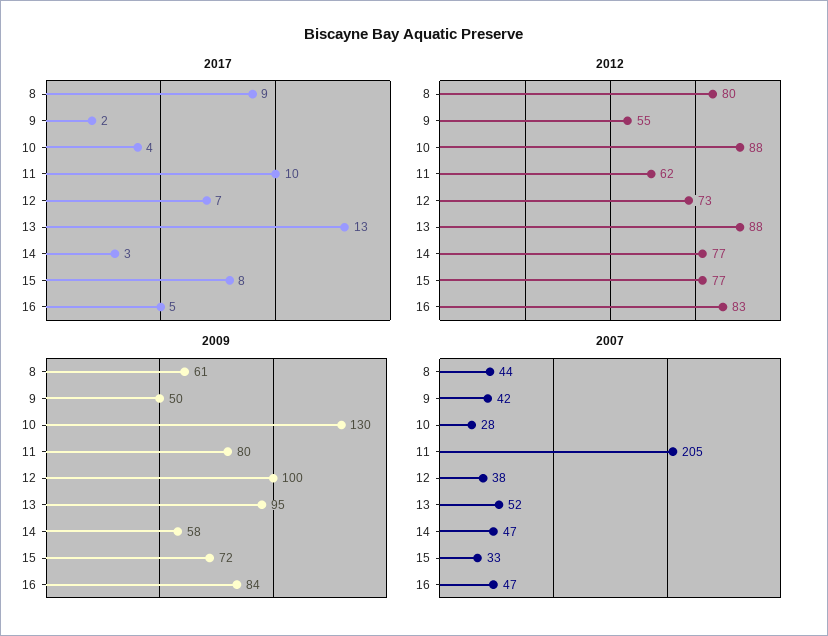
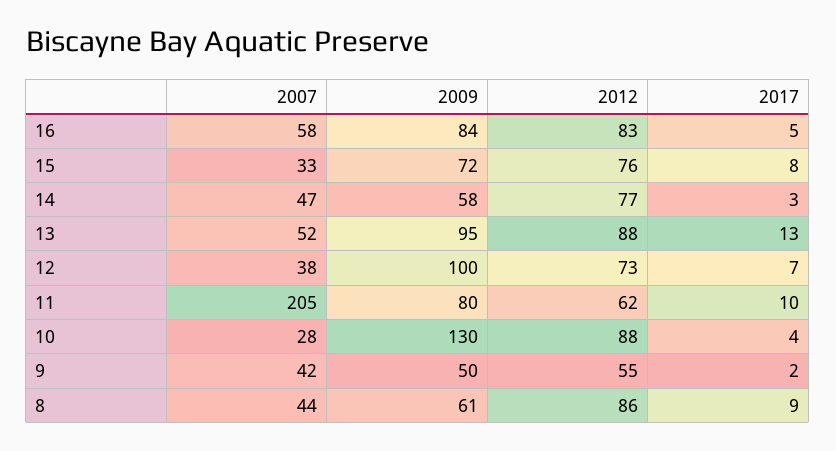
2012, 8: 80 -> 86
2012, 15: 77 -> 76
2007, 16: 47 -> 58

